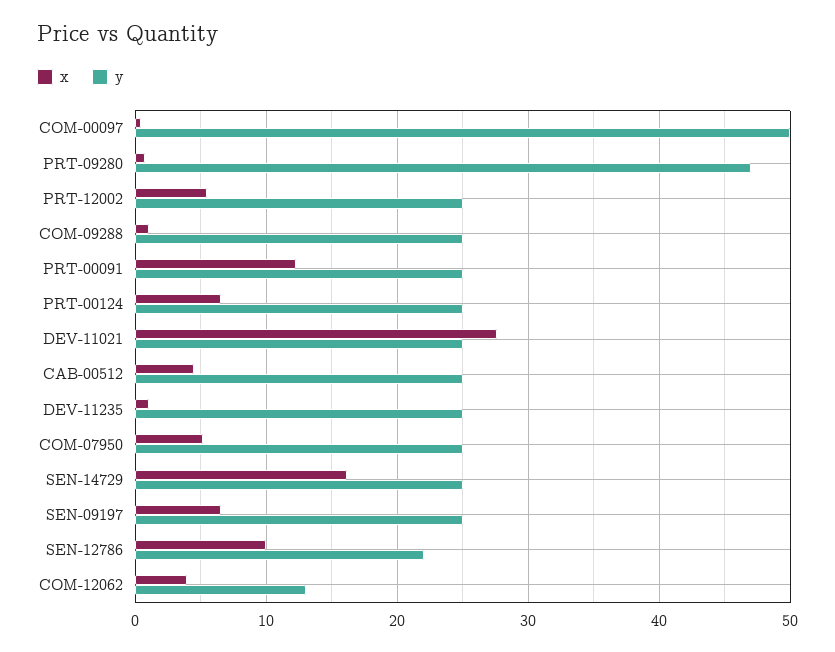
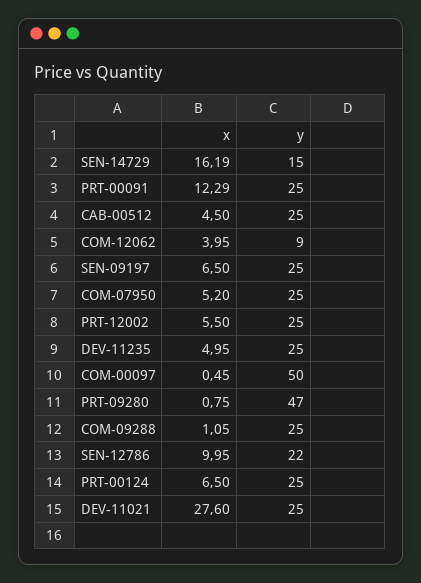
x, DEV-11235: 1 -> 4.95
y, SEN-14729: 25 -> 15
y, COM-12062: 13 -> 9

